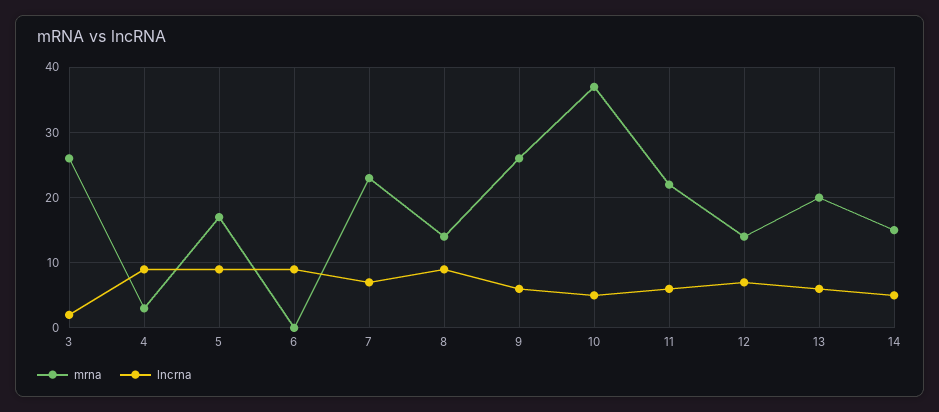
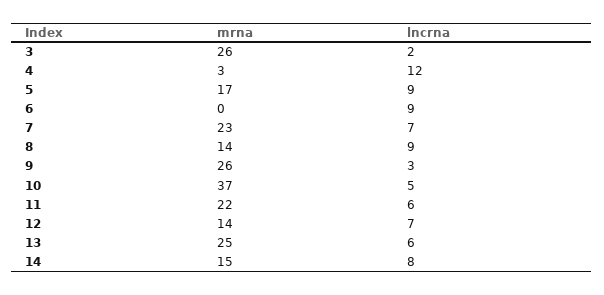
lncrna, 4: 9 -> 12
lncrna, 9: 6 -> 3
mrna, 13: 20 -> 25
lncrna, 14: 5 -> 8

